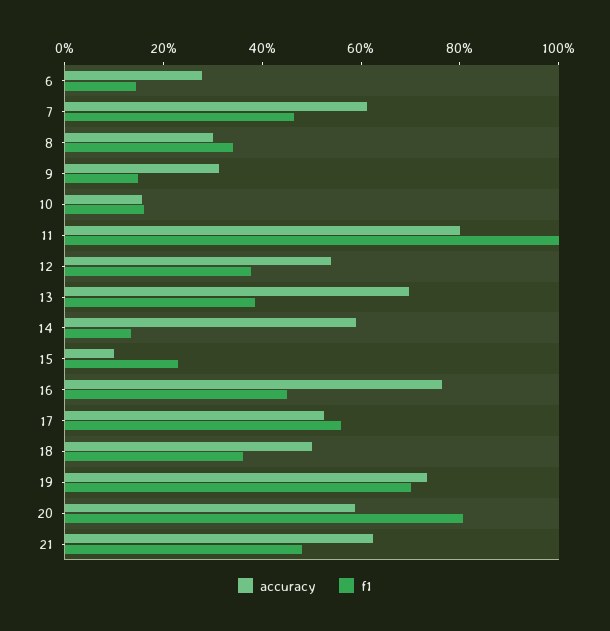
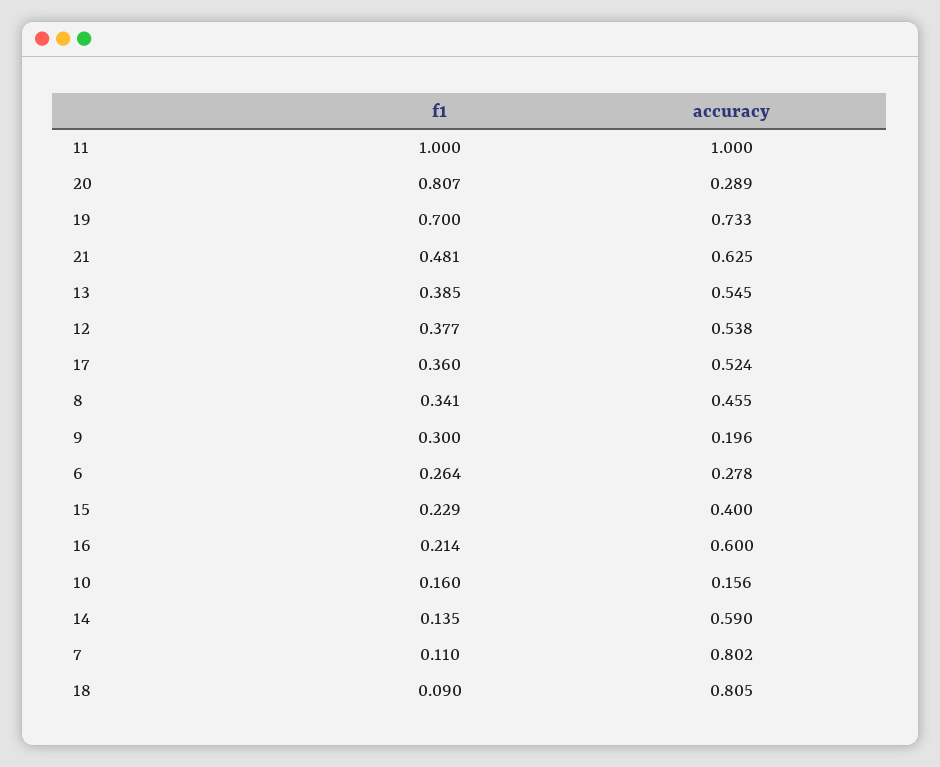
f1, 6: 0.15 -> 0.264
accuracy, 7: 0.6 -> 0.802
f1, 7: 0.45 -> 0.11
accuracy, 8: 0.3 -> 0.455
accuracy, 9: 0.3 -> 0.196
f1, 9: 0.15 -> 0.3
accuracy, 11: 0.8 -> 1
accuracy, 13: 0.7 -> 0.545
accuracy, 15: 0.1 -> 0.4
accuracy, 16: 0.75 -> 0.6
f1, 16: 0.45 -> 0.214
f1, 17: 0.55 -> 0.36
accuracy, 18: 0.5 -> 0.805
f1, 18: 0.35 -> 0.09
accuracy, 20: 0.6 -> 0.289

